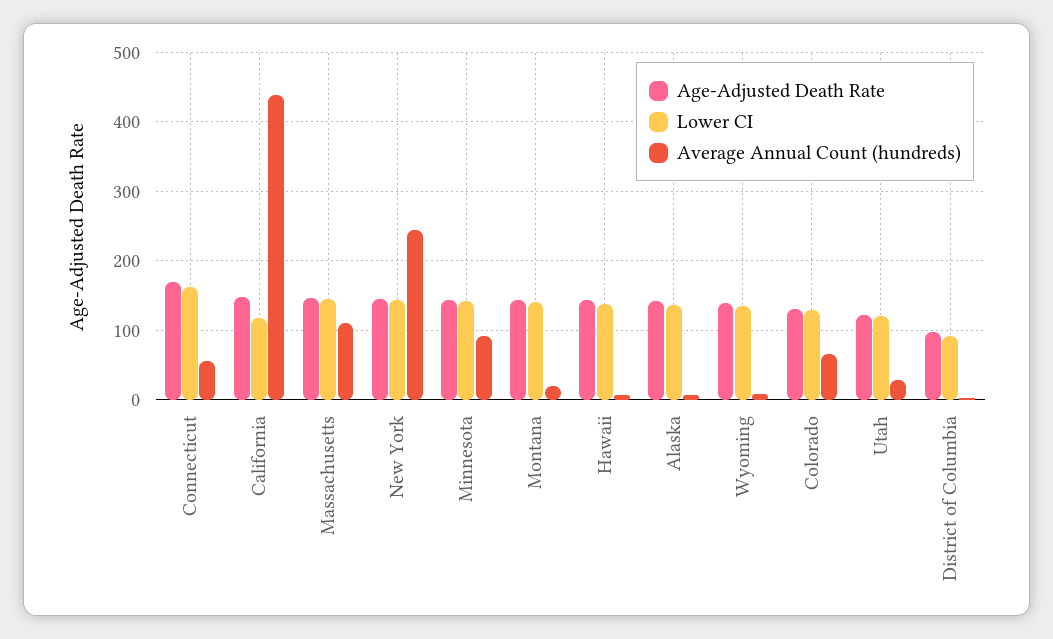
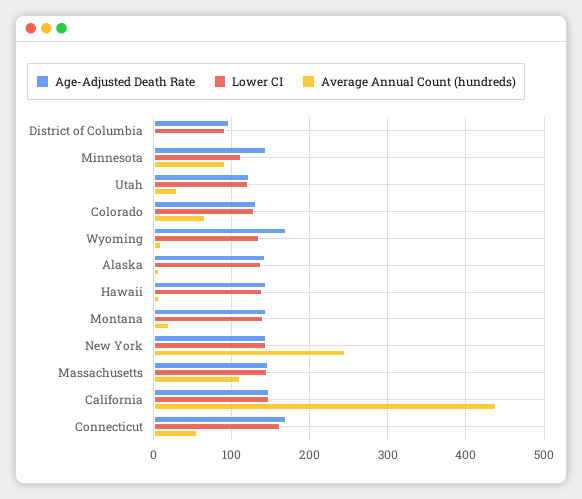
Lower CI, California: 120 -> 150
Lower CI, Minnesota: 140 -> 110
Age-Adjusted Death Rate, Wyoming: 140 -> 170

